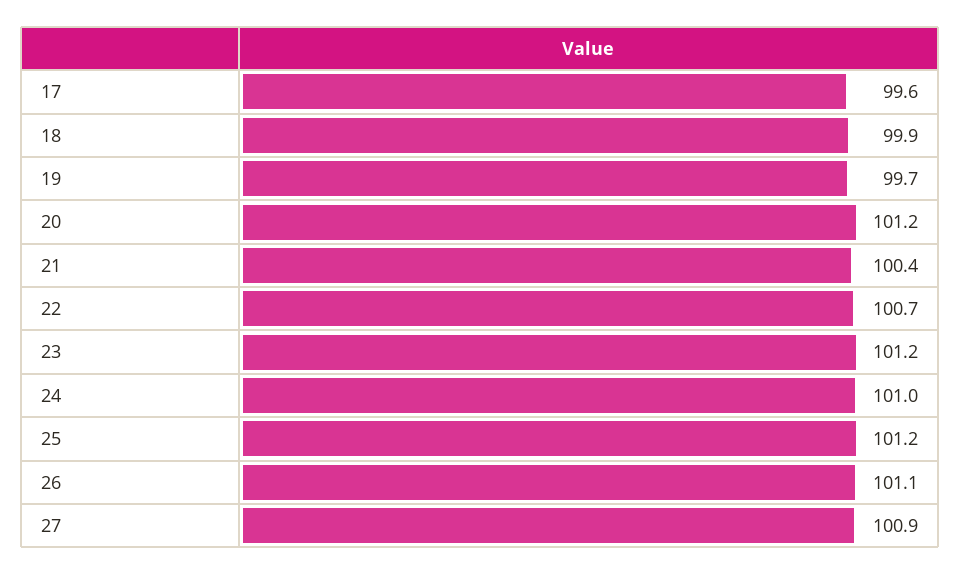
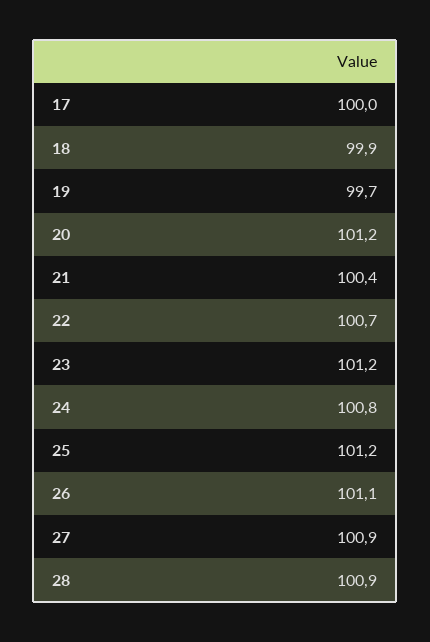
17: 99.6 -> 100
24: 101 -> 100.8
28: none -> 100.9

